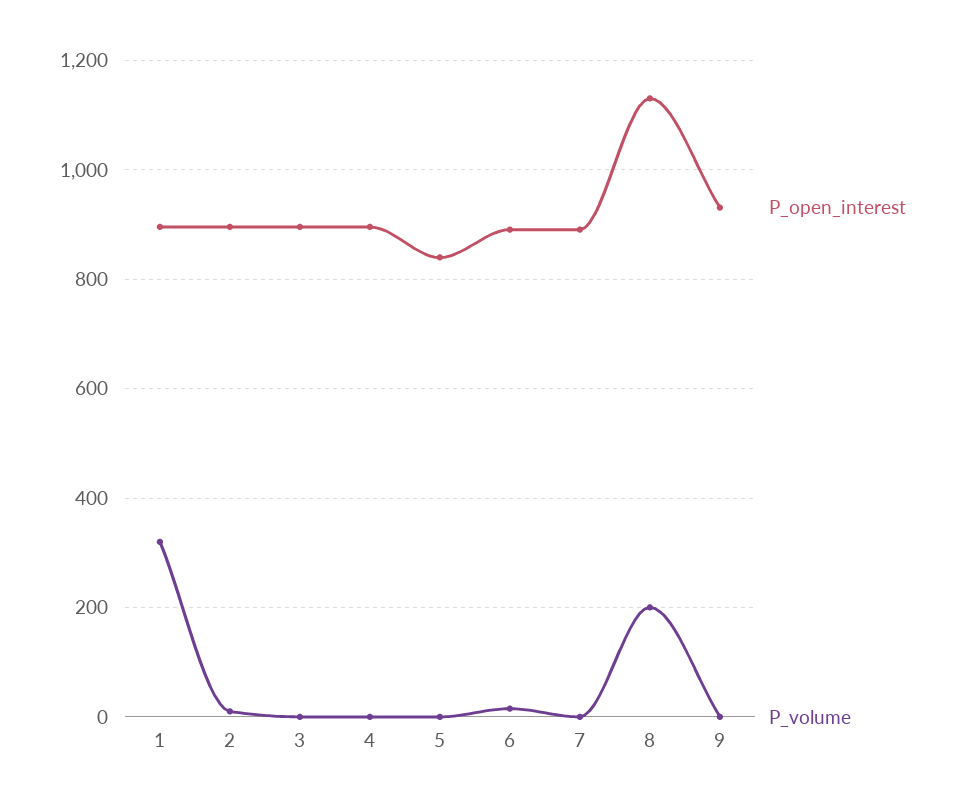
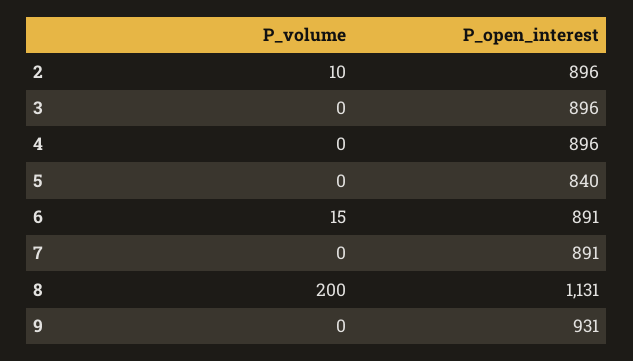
P_open_interest, 1: 900 -> none
P_volume, 1: 320 -> none

